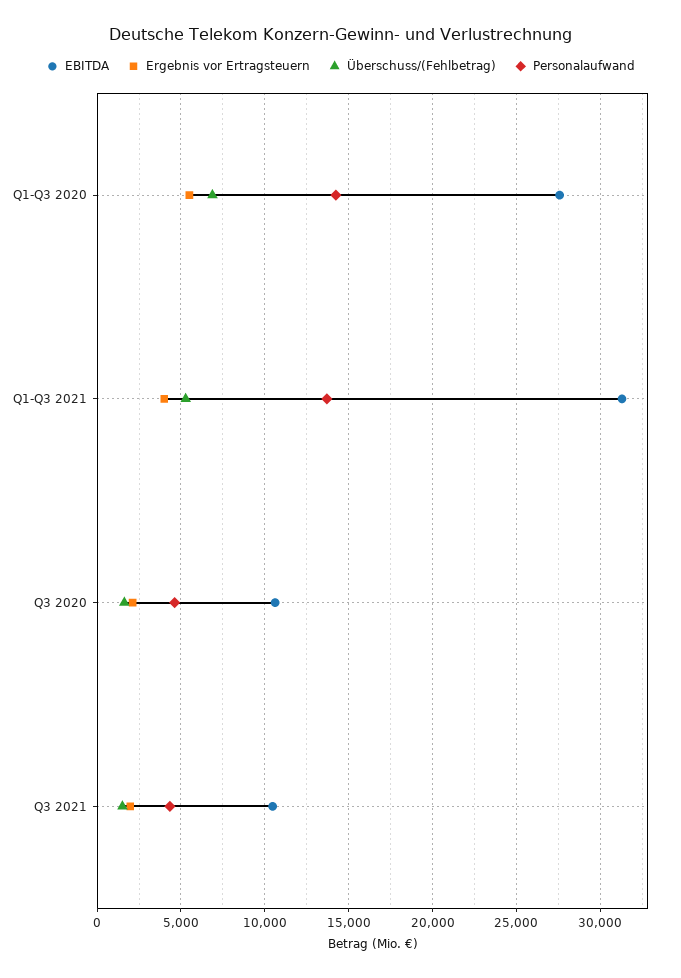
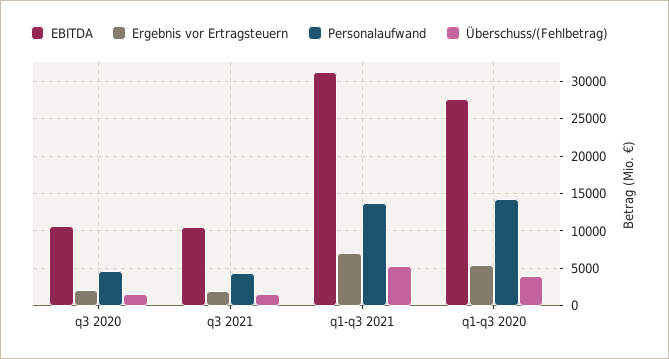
Überschuss/(Fehlbetrag), Q1-Q3 2020: 7000 -> 4000
Ergebnis vor Ertragsteuern, Q1-Q3 2021: 4000 -> 7000

